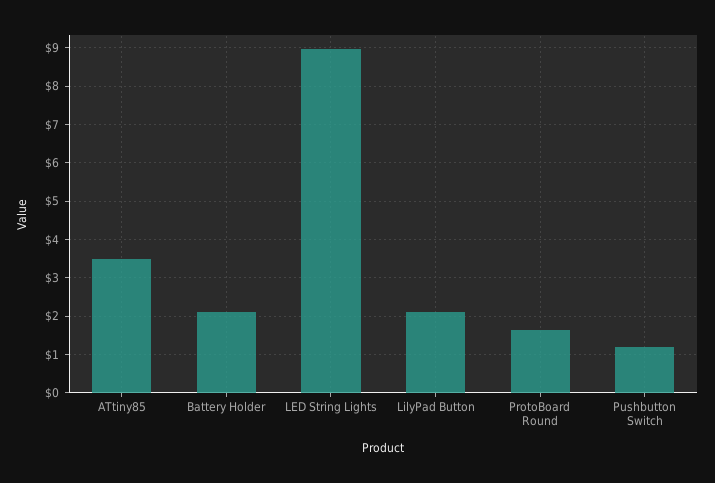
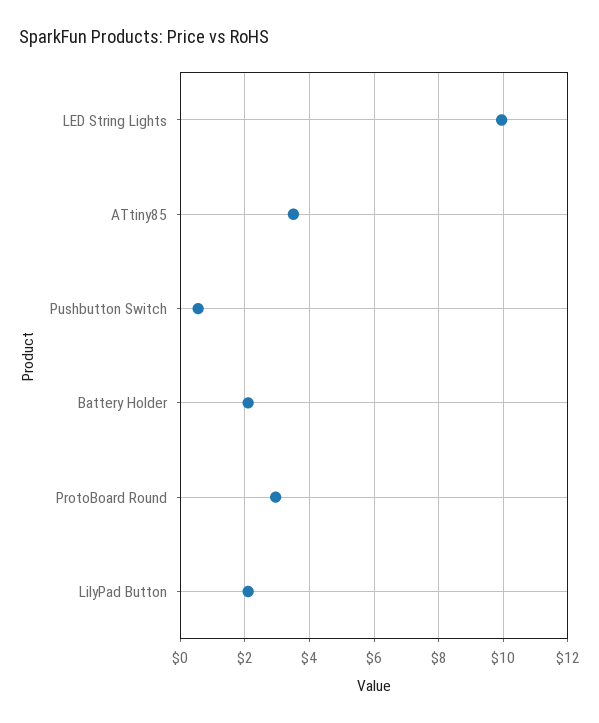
LED String Lights: 9 -> 10
ProtoBoard Round: 1.6 -> 3
Pushbutton Switch: 1.2 -> 0.6

